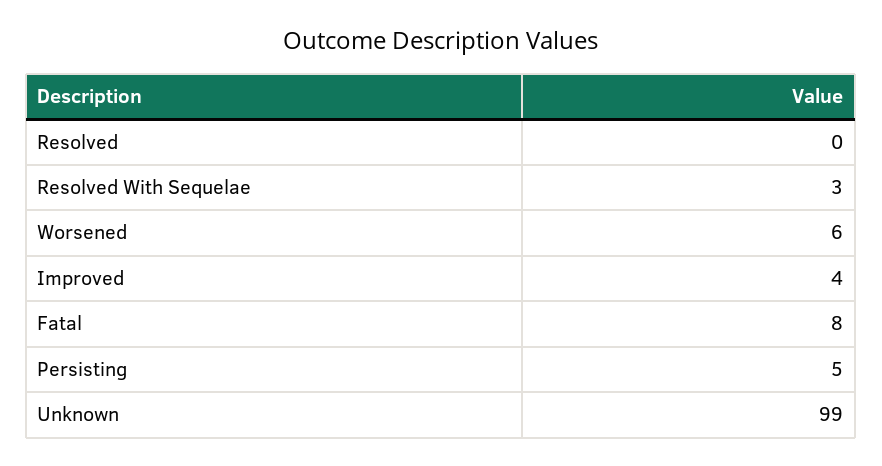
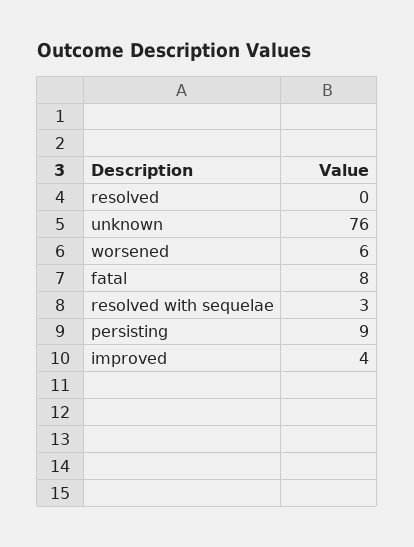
Persisting: 5 -> 9
Unknown: 99 -> 76

